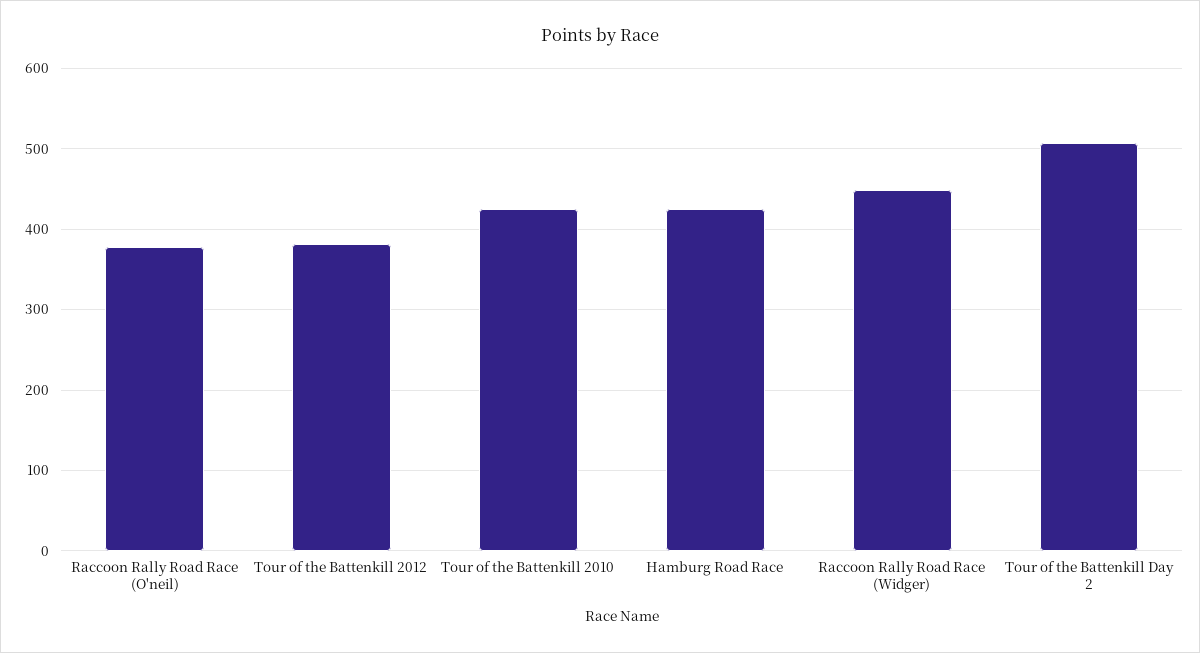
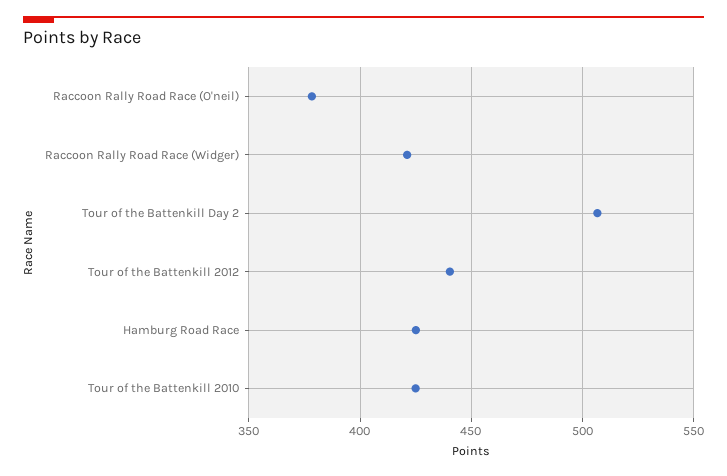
Tour of the Battenkill 2012: 380 -> 440
Raccoon Rally Road Race (Widger): 450 -> 420

